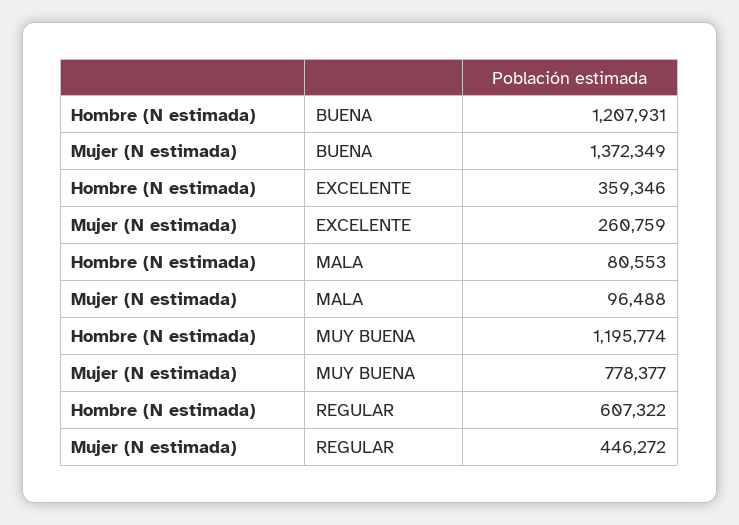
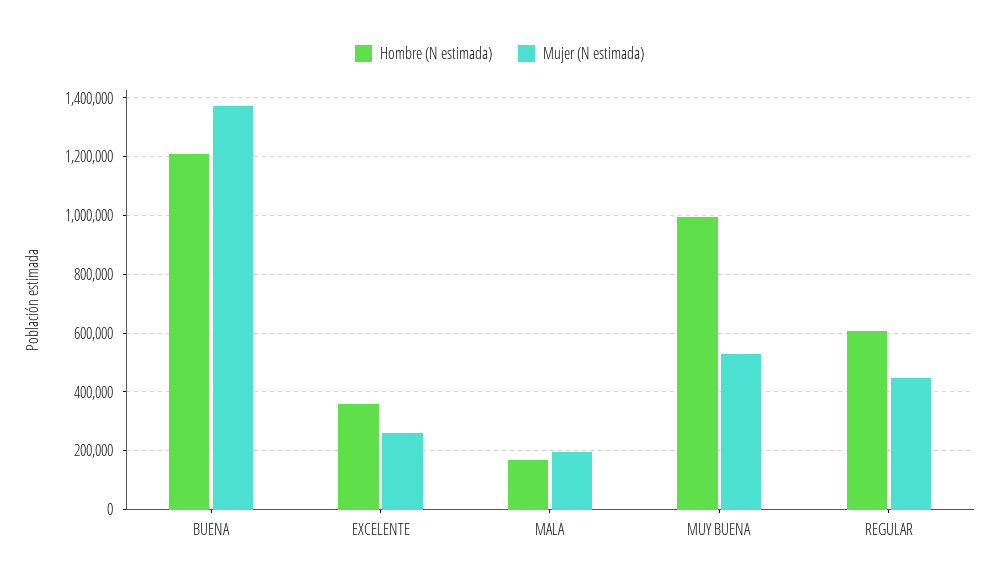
Hombre (N estimada), MALA: 80553 -> 175000
Mujer (N estimada), MALA: 96488 -> 200000
Hombre (N estimada), MUY BUENA: 1195774 -> 1000000
Mujer (N estimada), MUY BUENA: 778377 -> 525000

